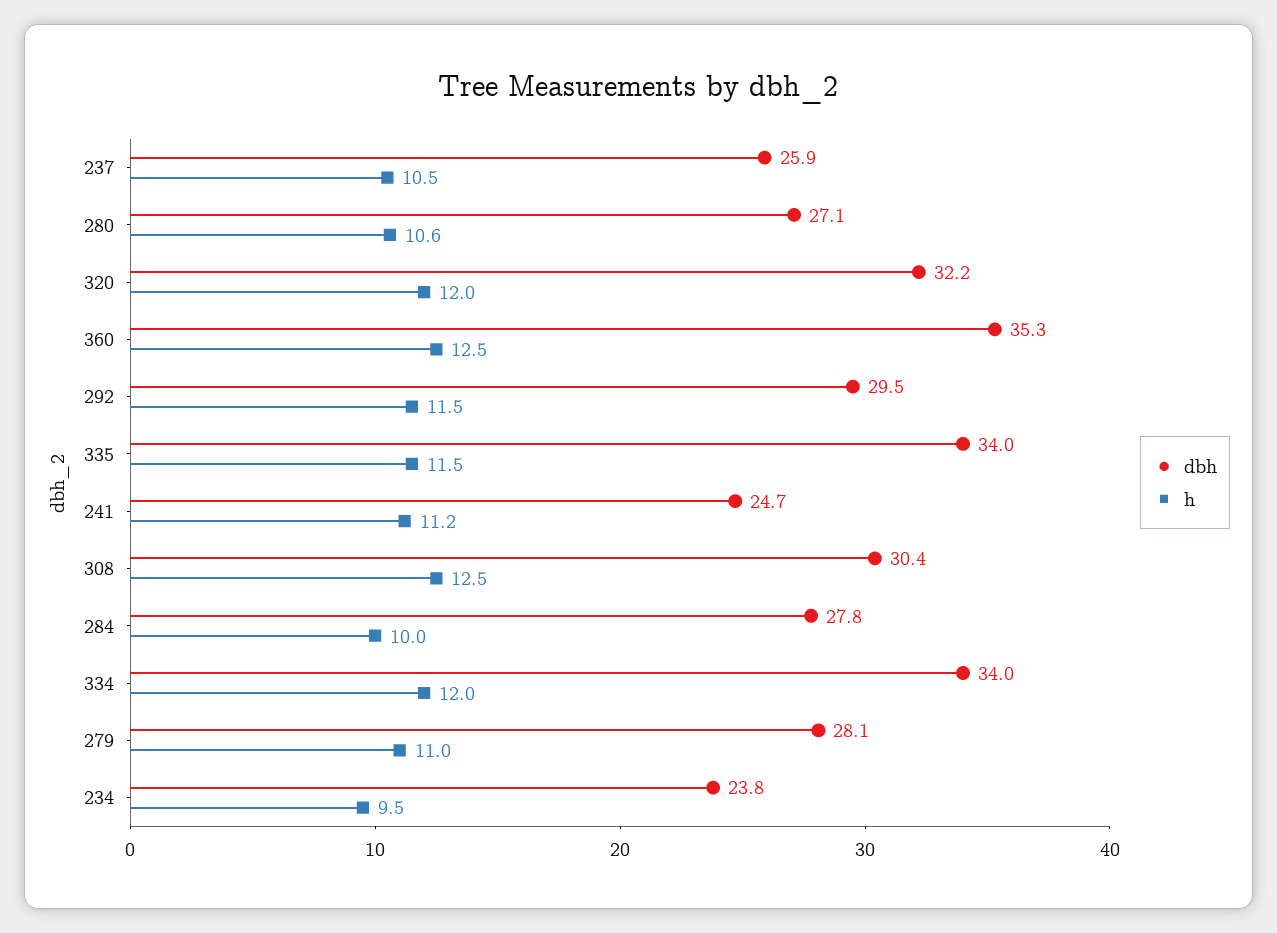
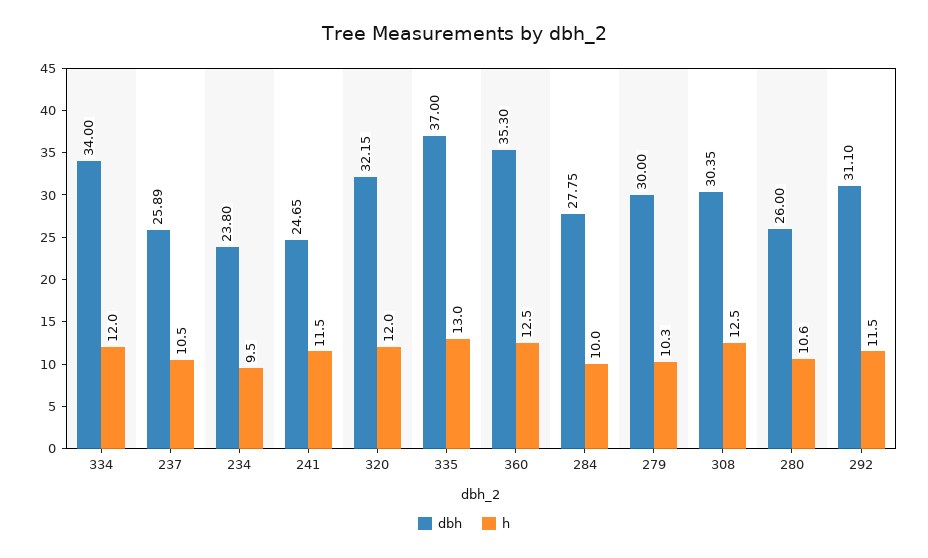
dbh, 280: 27.1 -> 26
dbh, 292: 29.5 -> 31.1
dbh, 335: 34 -> 37
h, 335: 11.5 -> 13
h, 241: 11.2 -> 11.5
dbh, 279: 28.1 -> 30
h, 279: 11 -> 10.3

